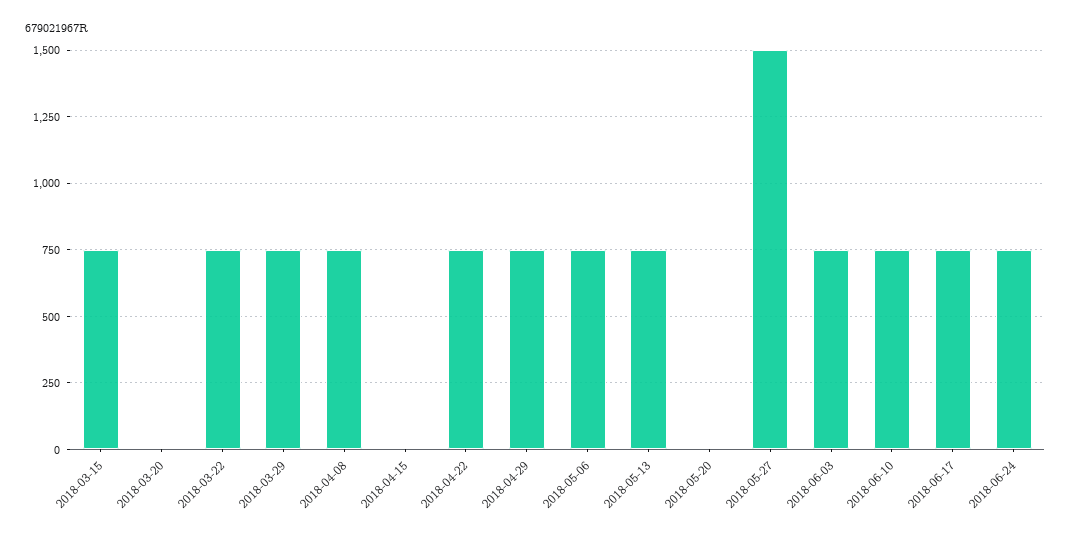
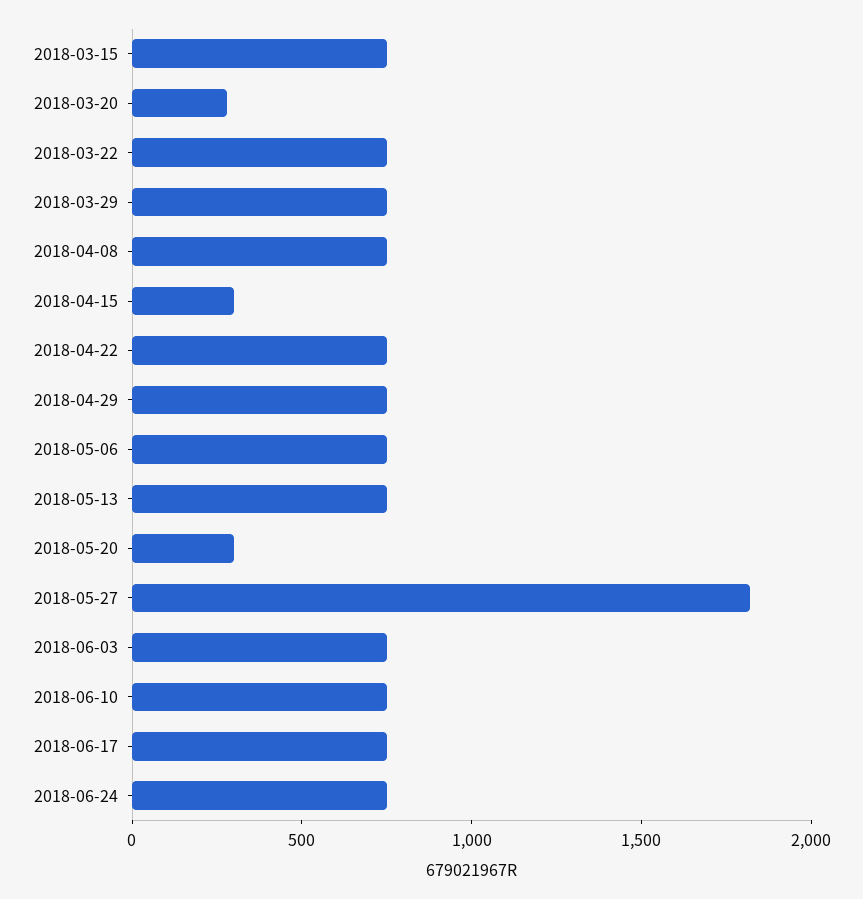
2018-03-20: 0 -> 300
2018-04-15: 0 -> 300
2018-05-20: 0 -> 300
2018-05-27: 1500 -> 1800

